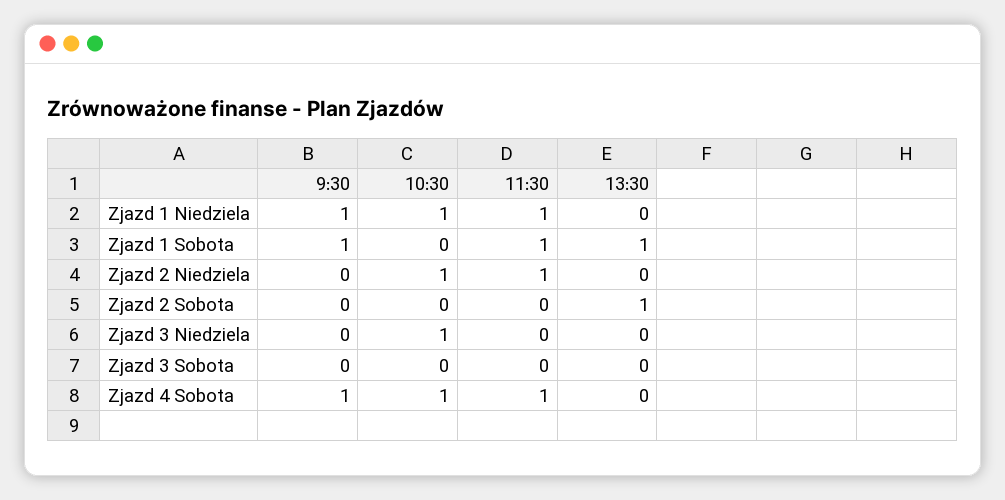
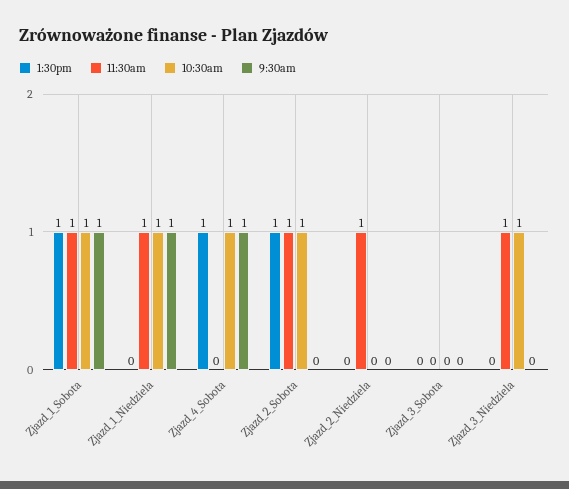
10:30, Zjazd 1 Sobota: 0 -> 1
10:30, Zjazd 2 Niedziela: 1 -> 0
10:30, Zjazd 2 Sobota: 0 -> 1
11:30, Zjazd 2 Sobota: 0 -> 1
11:30, Zjazd 3 Niedziela: 0 -> 1
11:30, Zjazd 4 Sobota: 1 -> 0
13:30, Zjazd 4 Sobota: 0 -> 1

